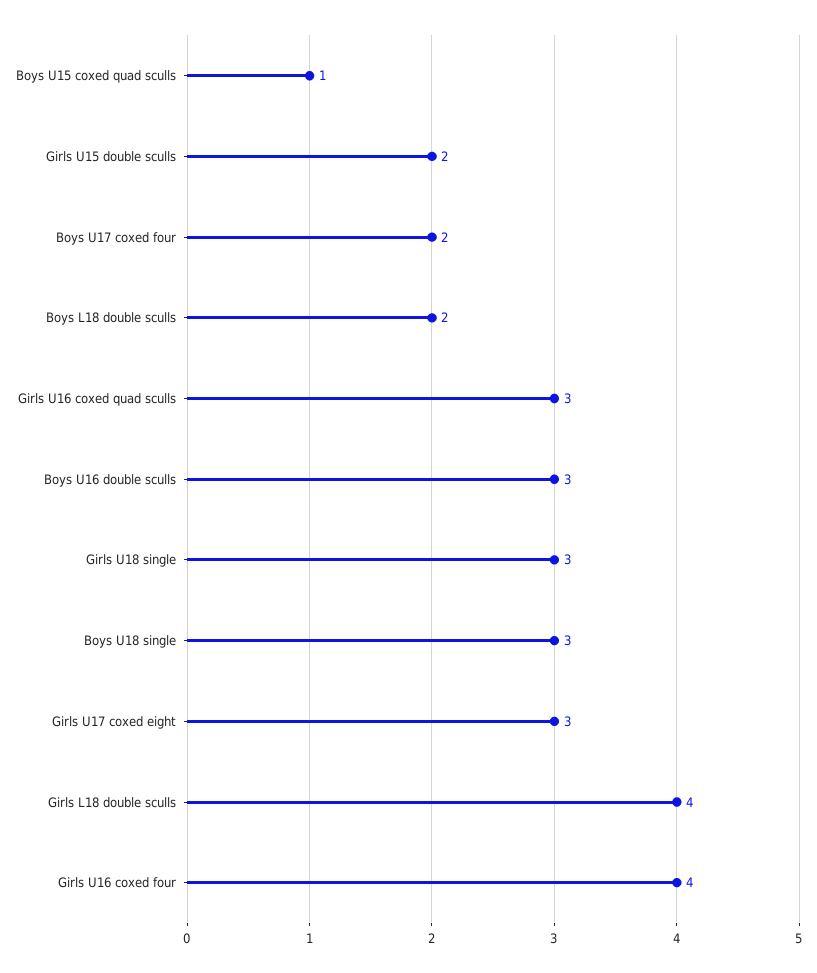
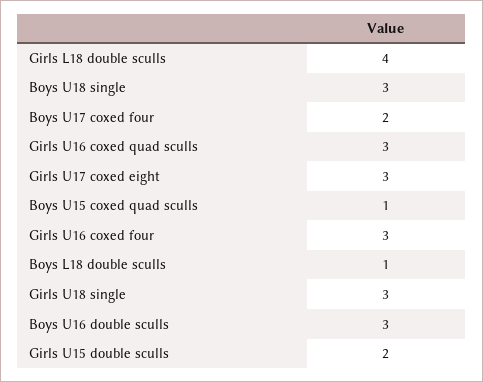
Boys L18 double sculls: 2 -> 1
Girls U16 coxed four: 4 -> 3

